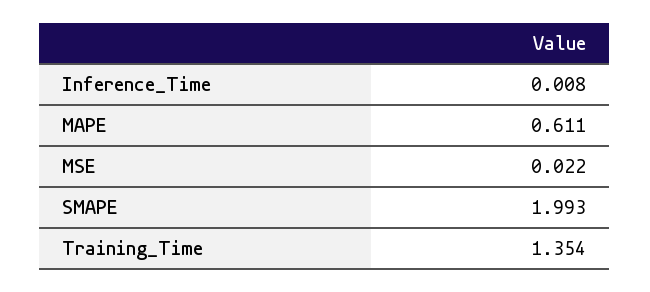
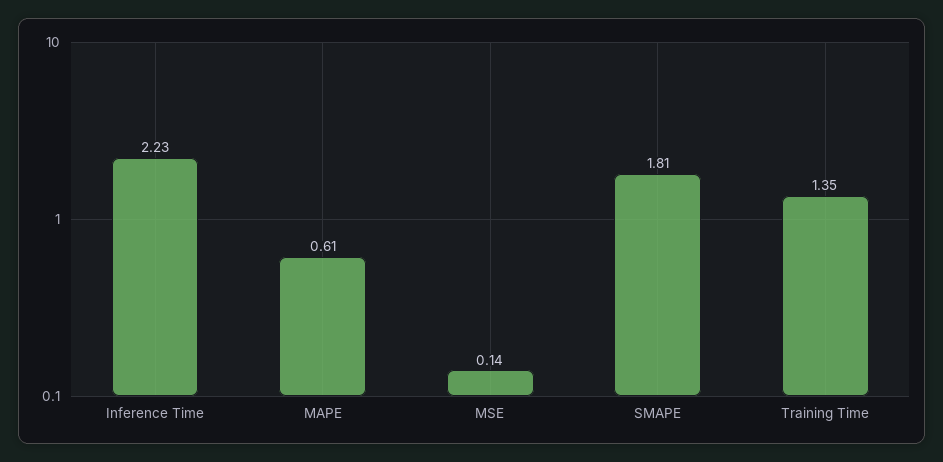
Inference_Time: 0.008 -> 2.23
MSE: 0.022 -> 0.14
SMAPE: 1.993 -> 1.81

